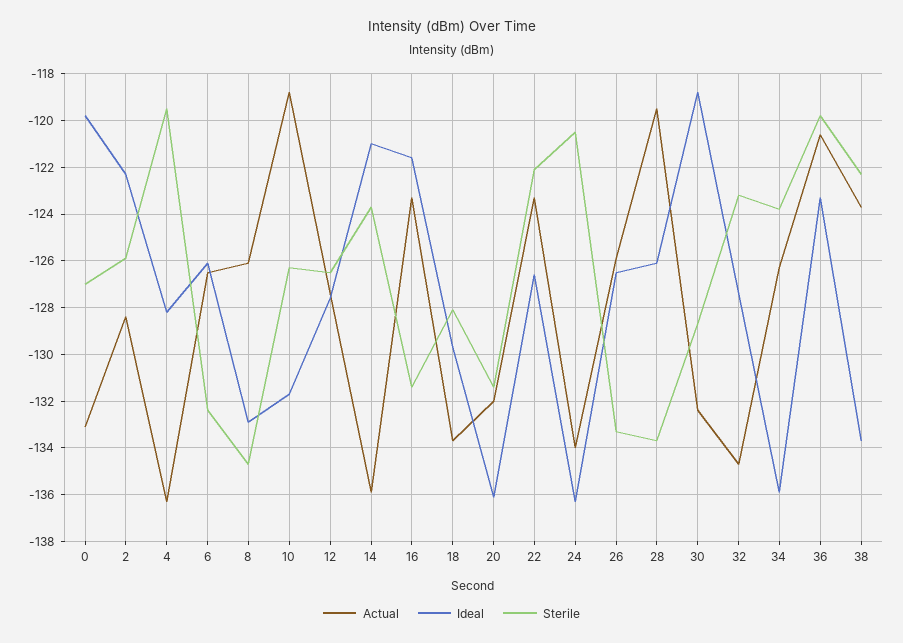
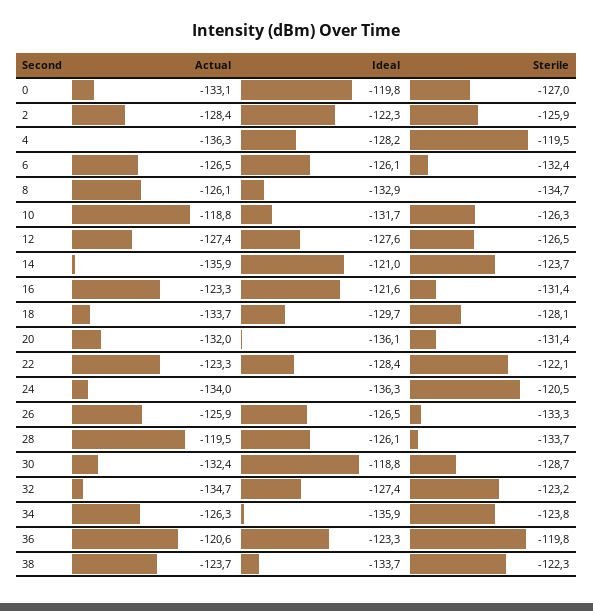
Ideal, 22: -126.5 -> -128.4

